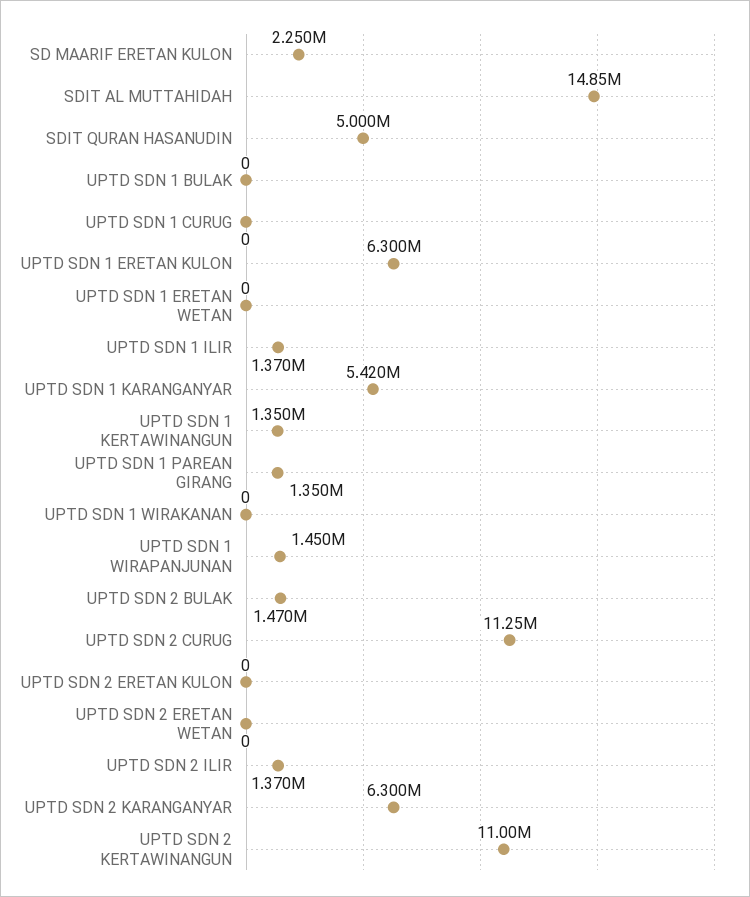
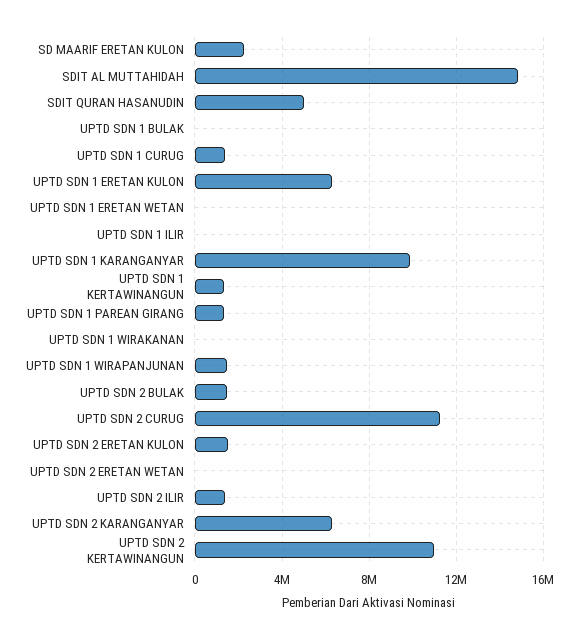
UPTD SDN 1 CURUG: 0 -> 1500000
UPTD SDN 1 ILIR: 1370000 -> 0
UPTD SDN 1 KARANGANYAR: 5420000 -> 10000000
UPTD SDN 2 ERETAN KULON: 0 -> 1500000

